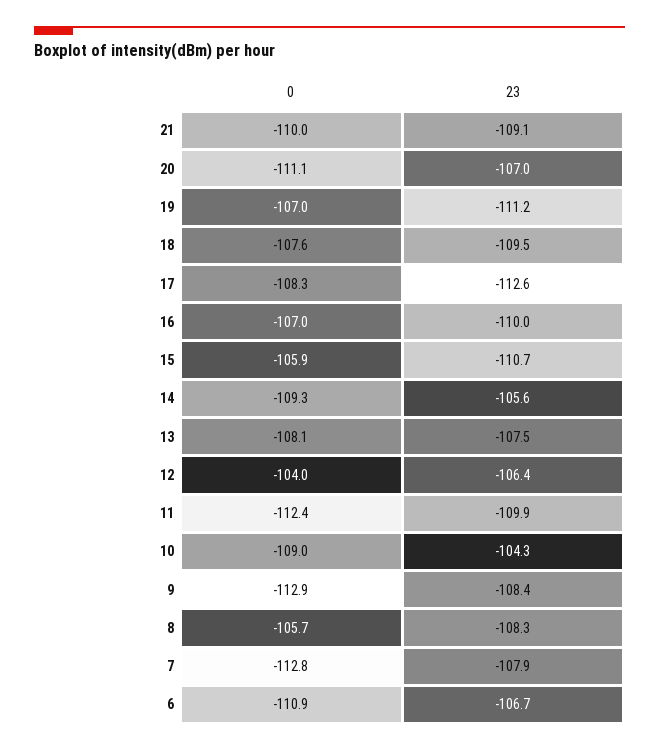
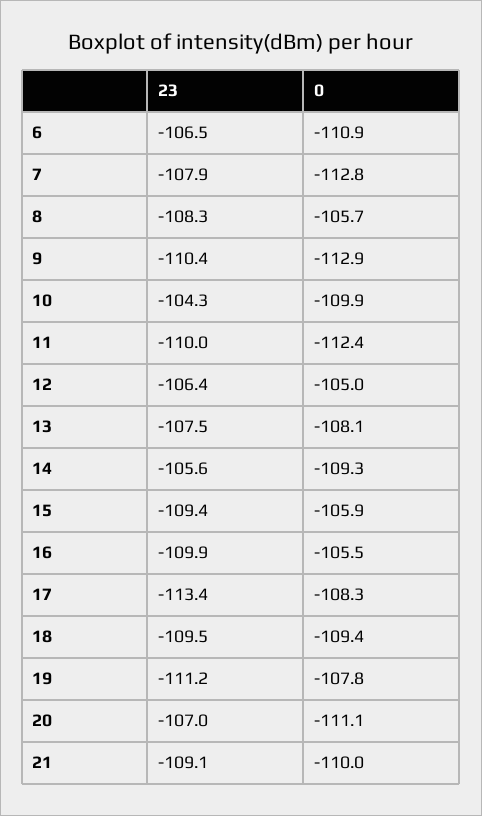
0, 19: -107 -> -107.8
0, 18: -107.6 -> -109.4
23, 17: -112.6 -> -113.4
0, 16: -107 -> -105.5
23, 16: -110 -> -109.9
23, 15: -110.7 -> -109.4
0, 12: -104 -> -105
23, 11: -109.9 -> -110
0, 10: -109 -> -109.9
23, 9: -108.4 -> -110.4
23, 6: -106.7 -> -106.5

